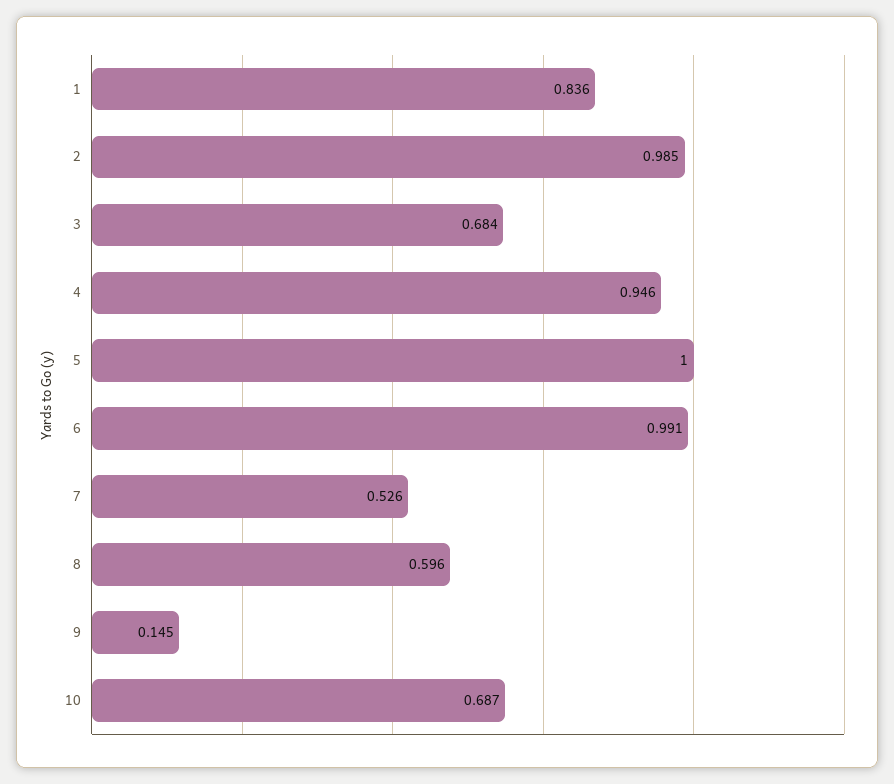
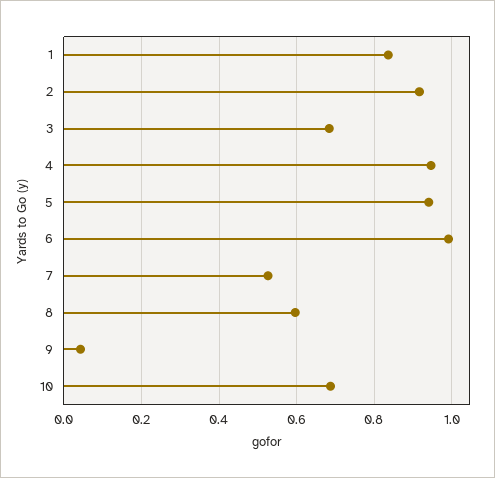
2: 0.985 -> 0.92
5: 1 -> 0.94
9: 0.145 -> 0.04

